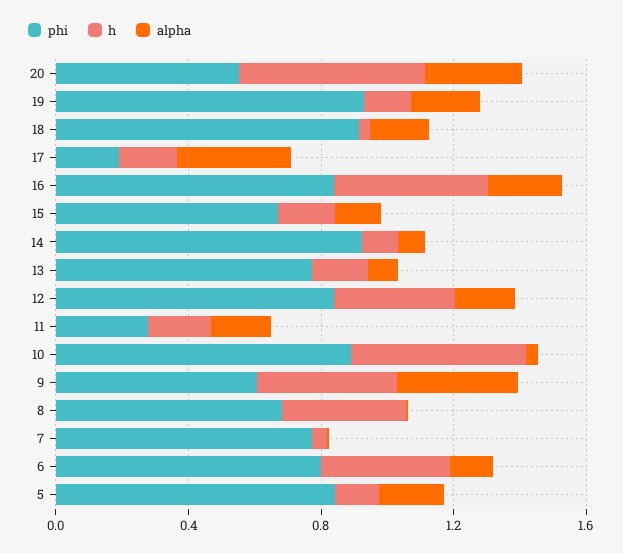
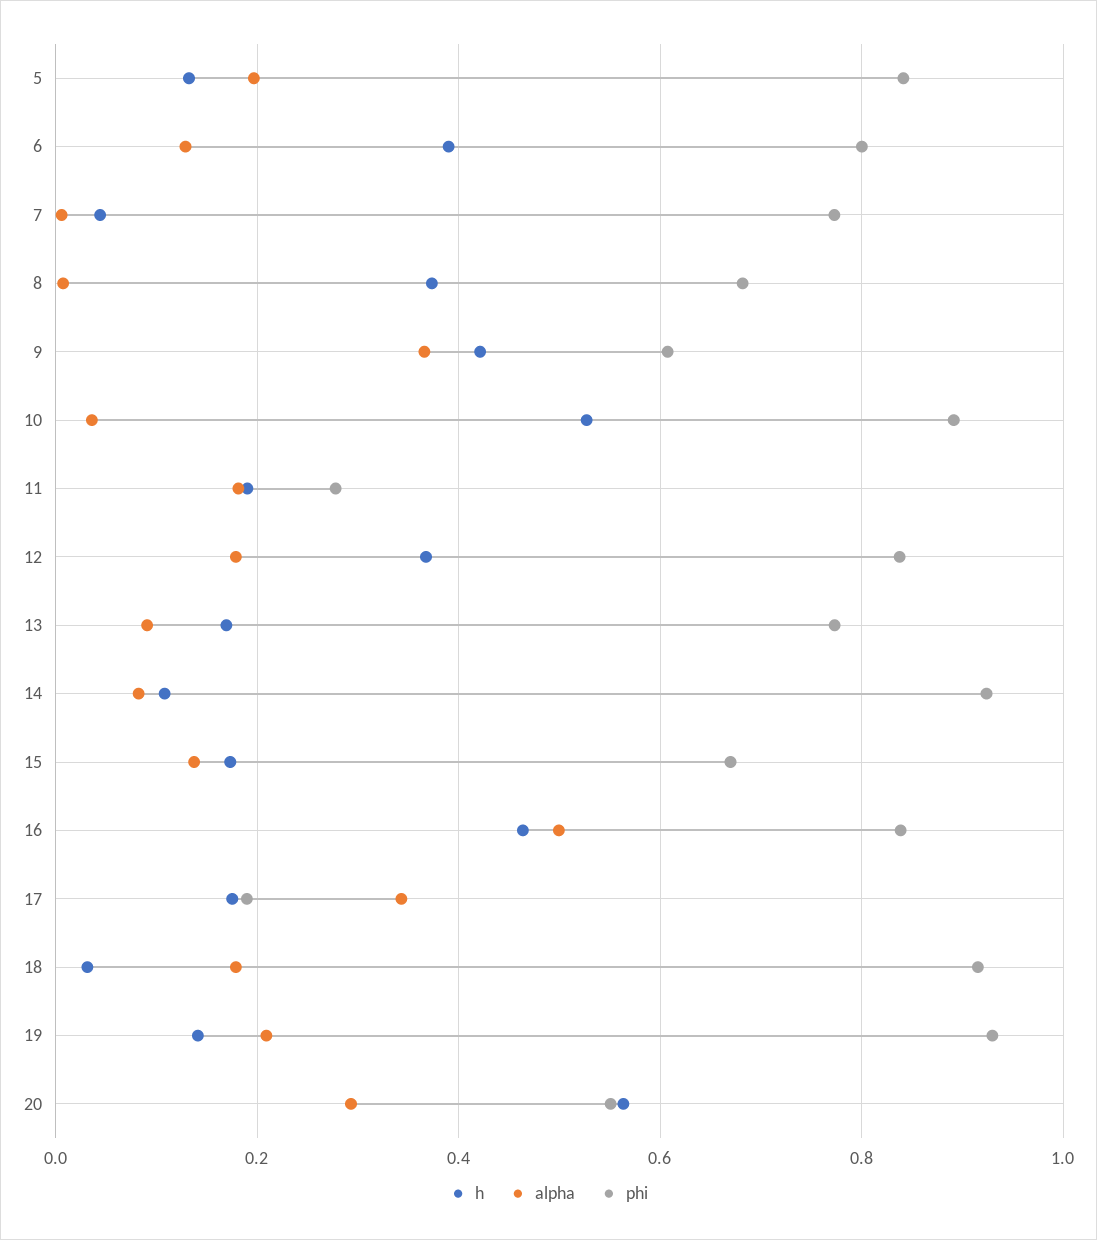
alpha, 16: 0.2 -> 0.5

